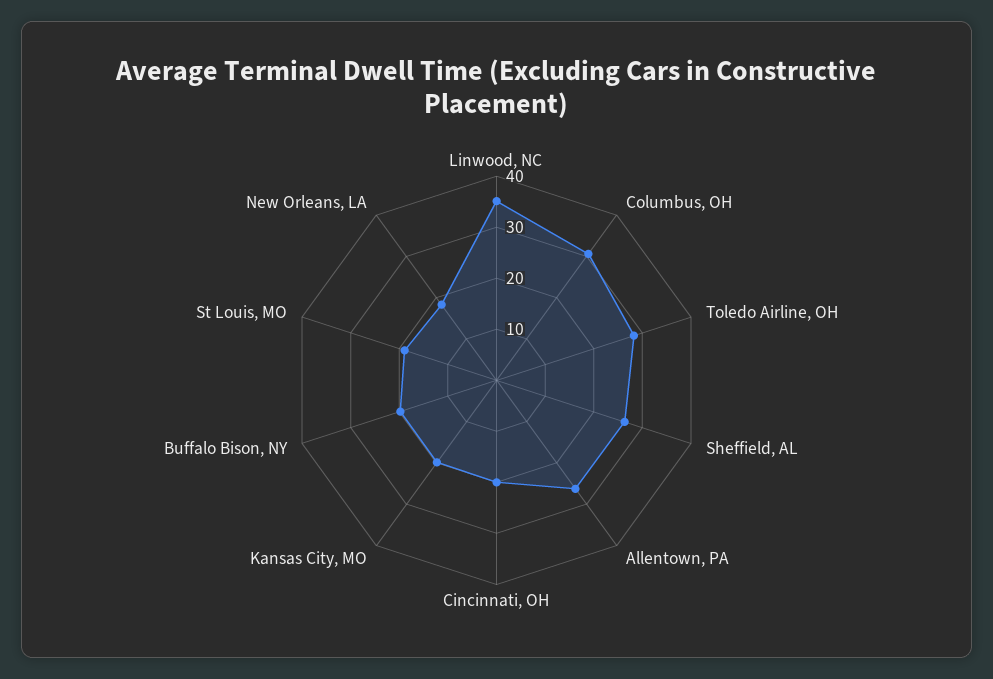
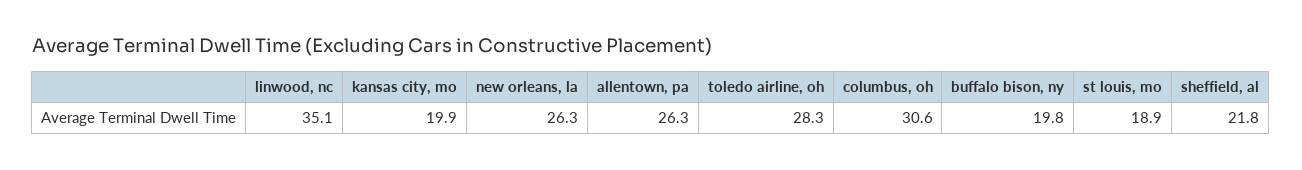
Sheffield, AL: 26 -> 21.8
Cincinnati, OH: 20 -> none
New Orleans, LA: 18 -> 26.3

